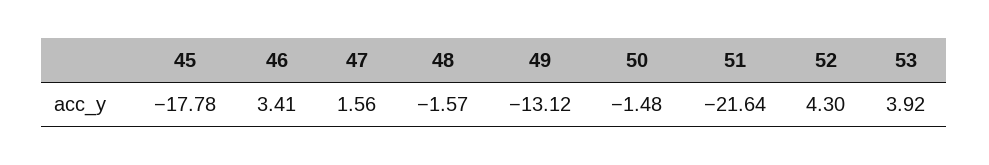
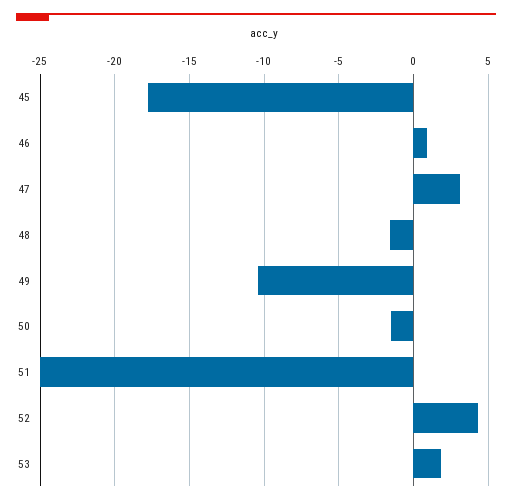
46: 3.41 -> 1
47: 1.56 -> 3
49: -13.12 -> -10.5
51: -21.64 -> -25
53: 3.92 -> 2

